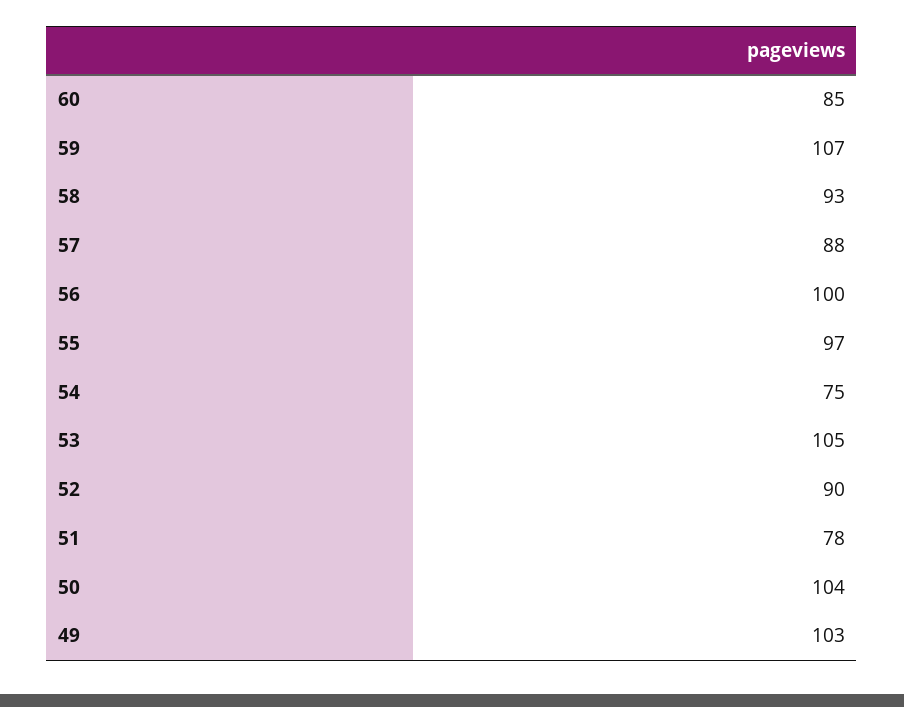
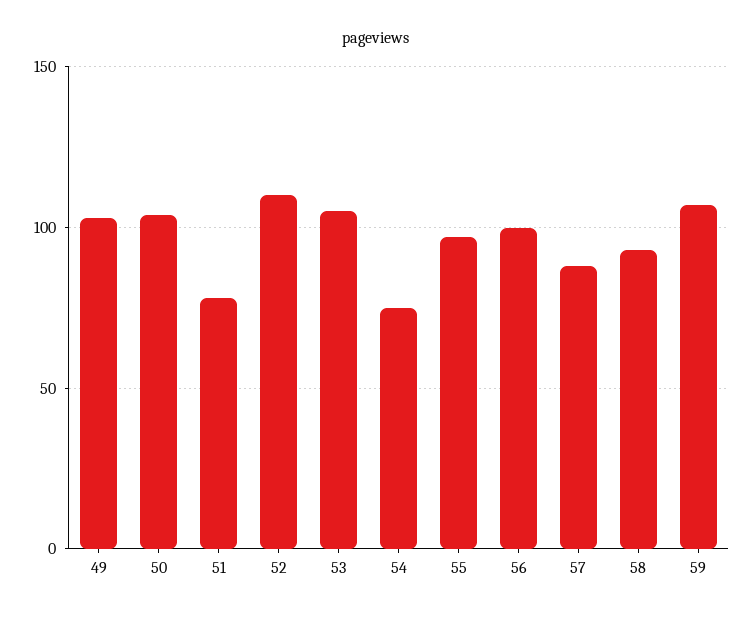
60: 85 -> none
52: 90 -> 110

